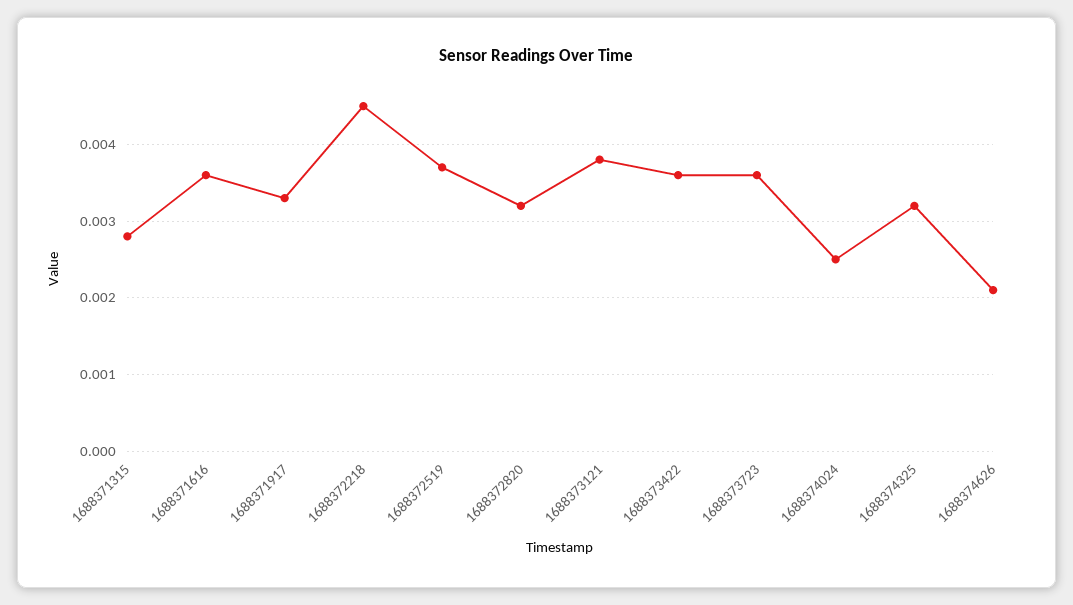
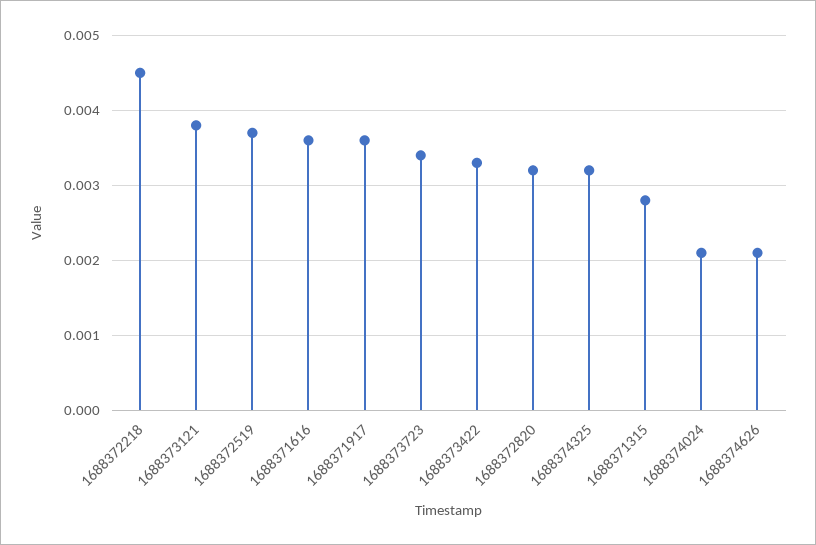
1688371917: 0.0033 -> 0.0036
1688373422: 0.0036 -> 0.0033
1688373723: 0.0036 -> 0.0034
1688374024: 0.0025 -> 0.0021

